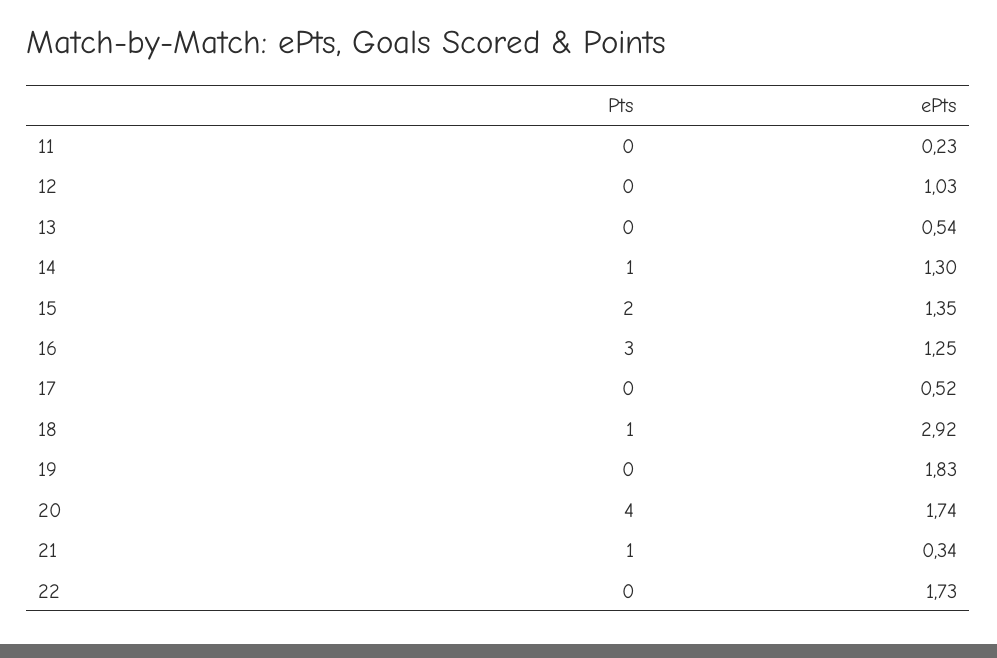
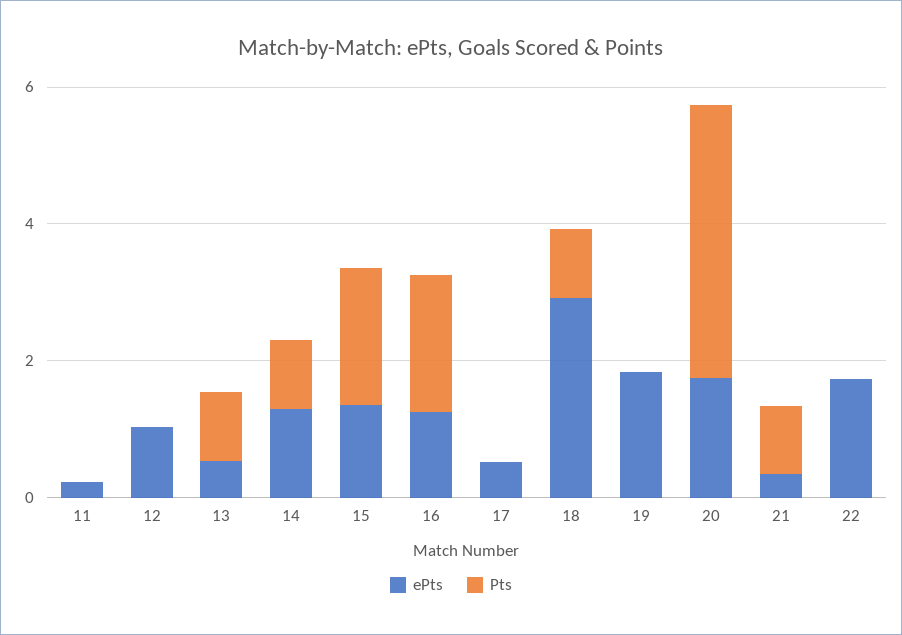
Pts, 13: 0 -> 1
Pts, 16: 3 -> 2

